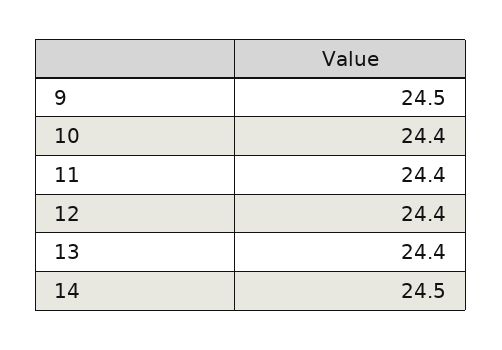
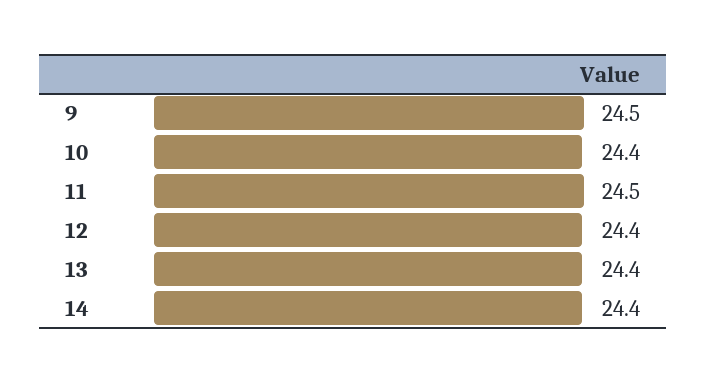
11: 24.4 -> 24.5
14: 24.5 -> 24.4

